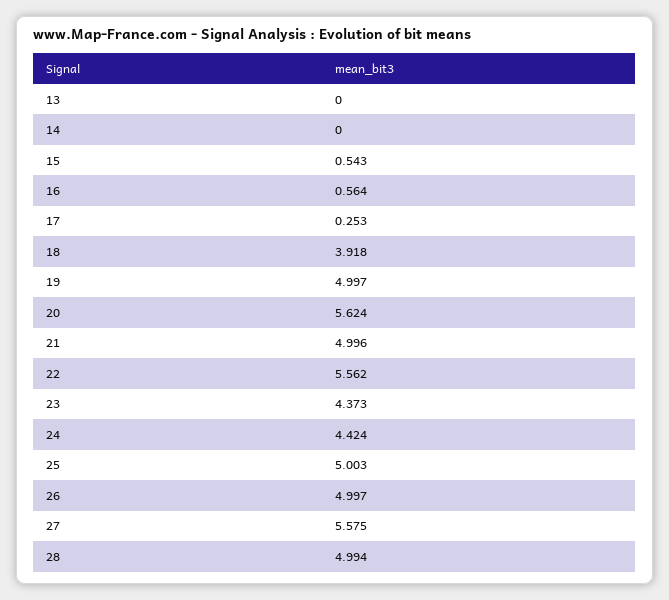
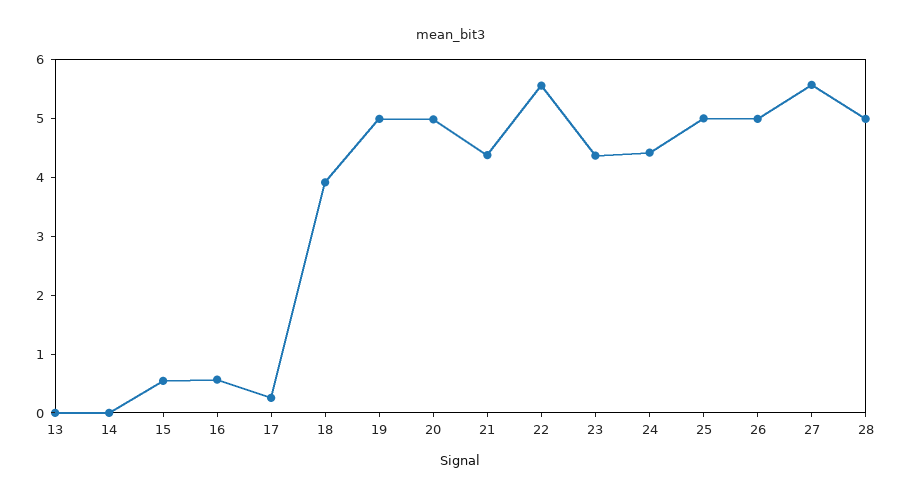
20: 5.624 -> 5
21: 4.996 -> 4.4

